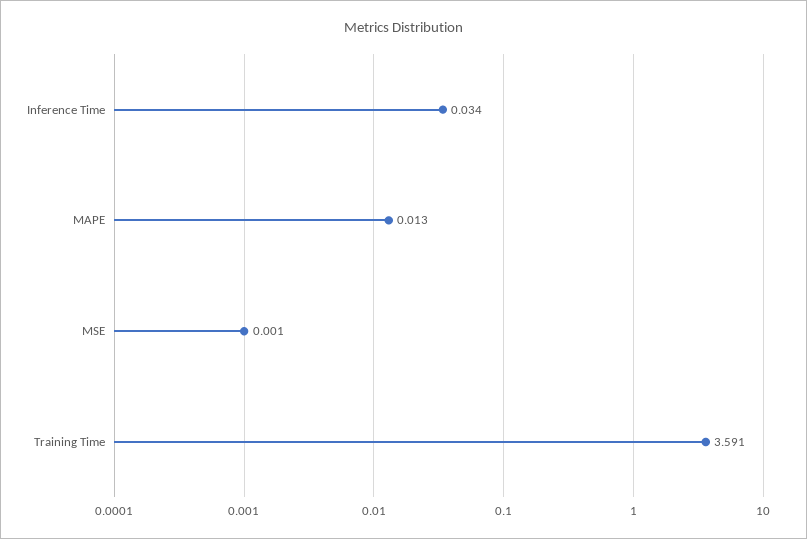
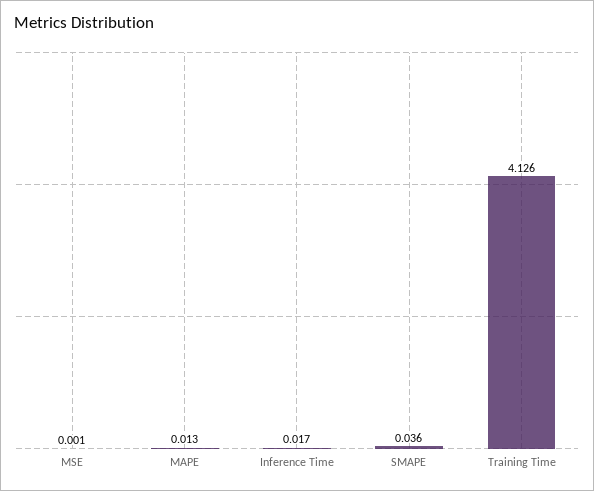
Inference Time: 0.034 -> 0.017
Training Time: 3.591 -> 4.126
SMAPE: none -> 0.036

